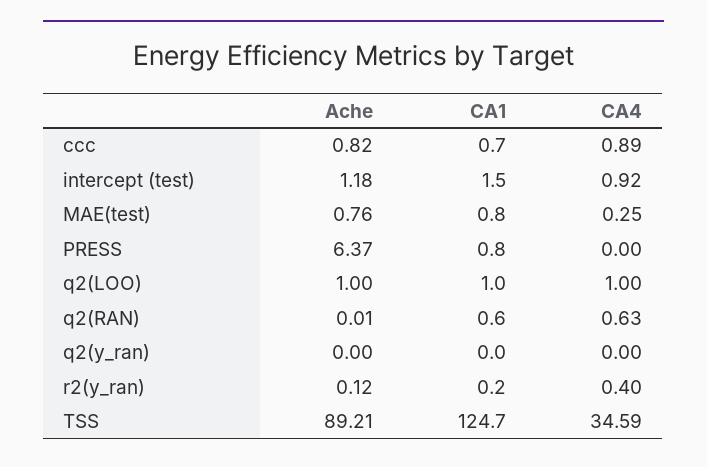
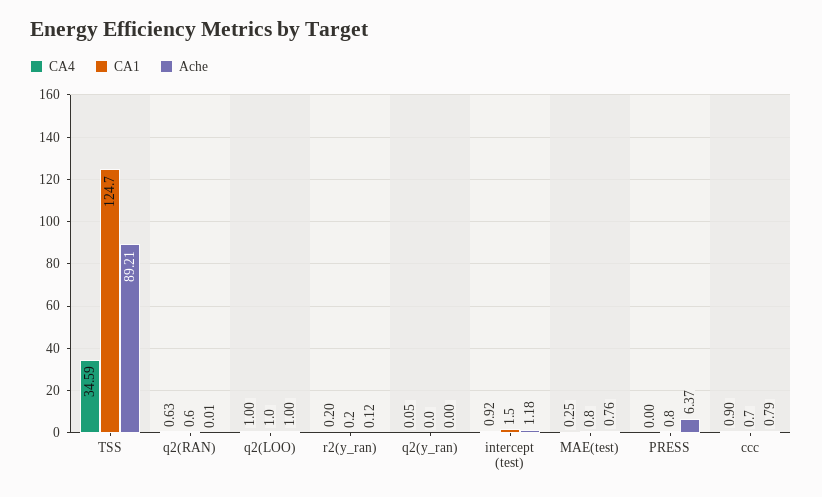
Ache, ccc: 0.82 -> 0.79
CA4, ccc: 0.89 -> 0.9
CA4, q2(y_ran): 0 -> 0.05
CA4, r2(y_ran): 0.4 -> 0.2

